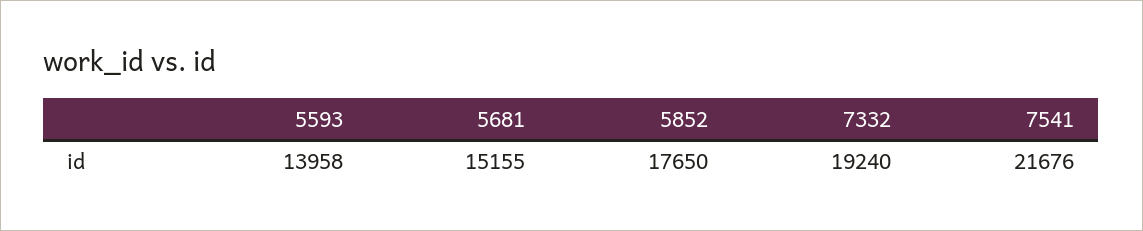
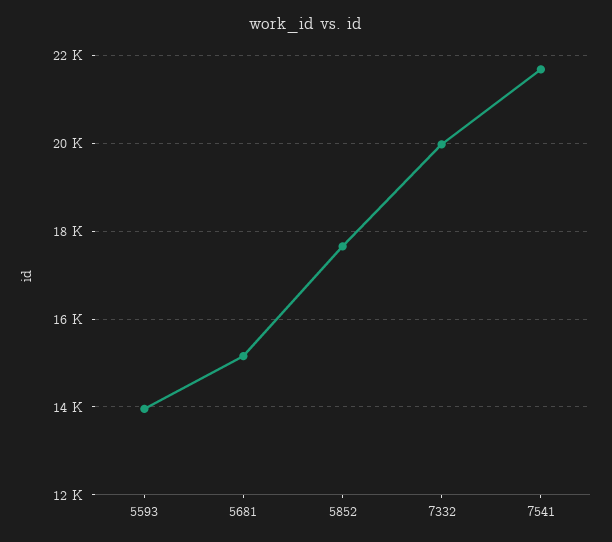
7332: 19240 -> 20000

